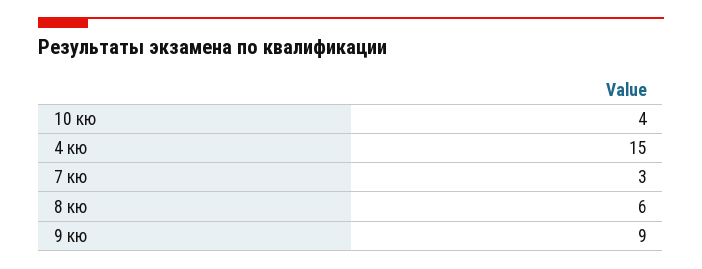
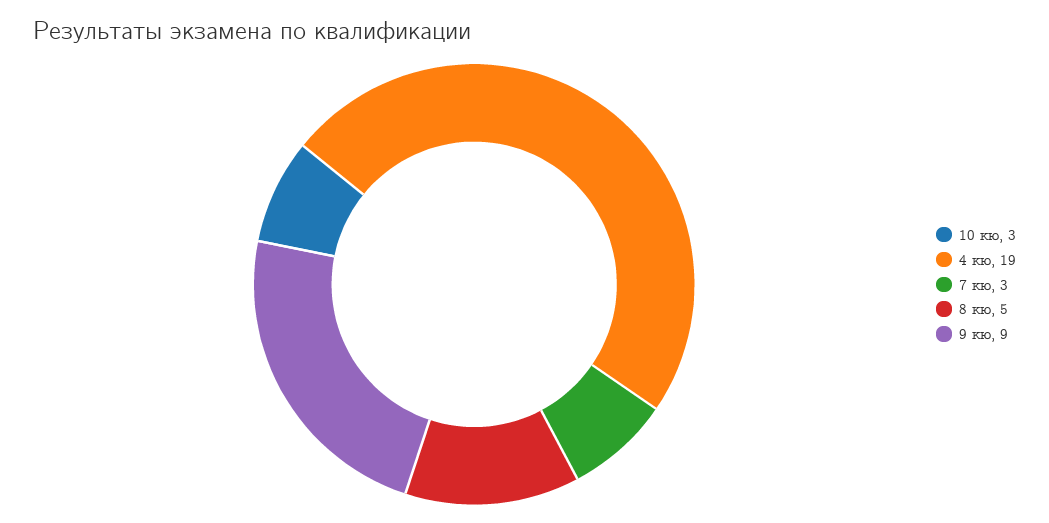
10 кю: 4 -> 3
4 кю: 15 -> 19
8 кю: 6 -> 5

